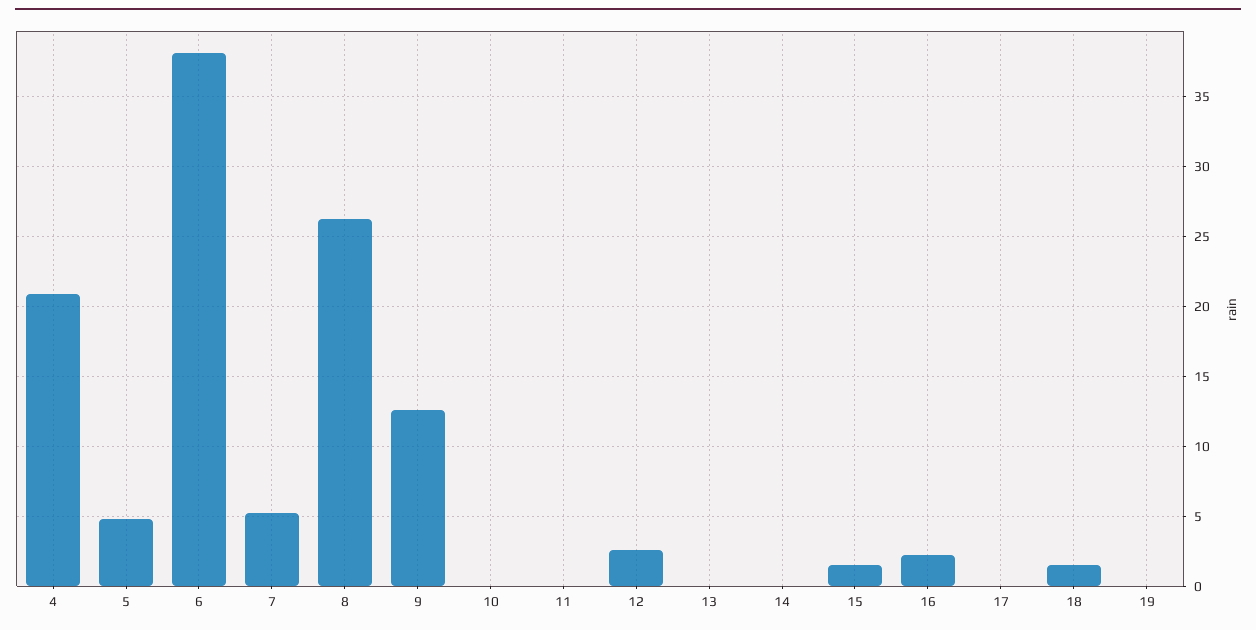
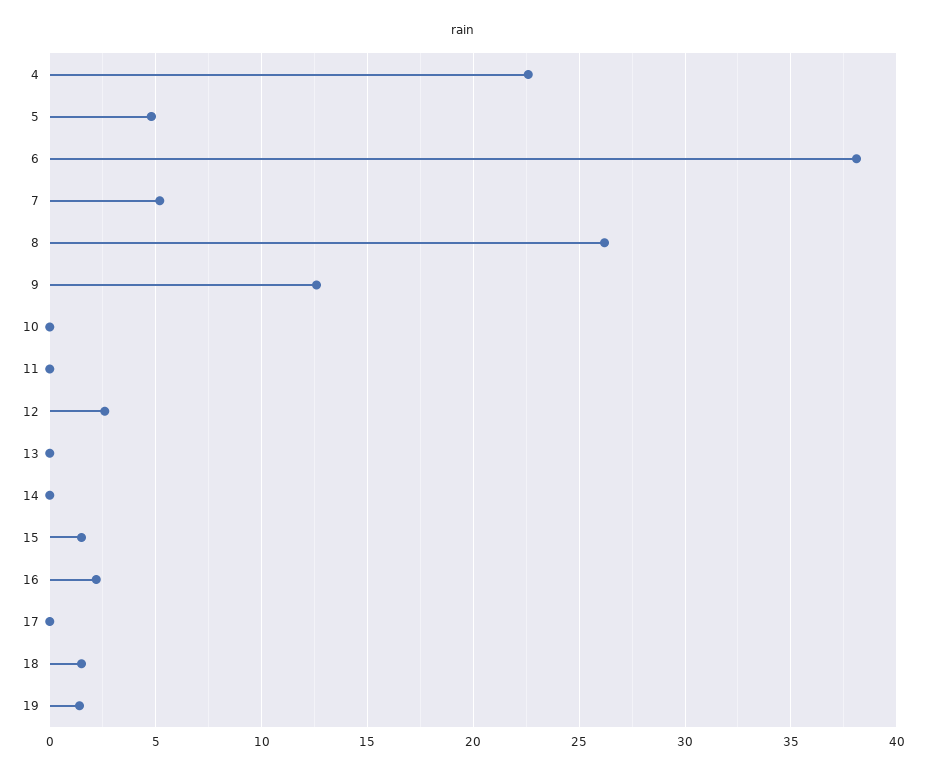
4: 21 -> 22.5
19: 0 -> 1.5

